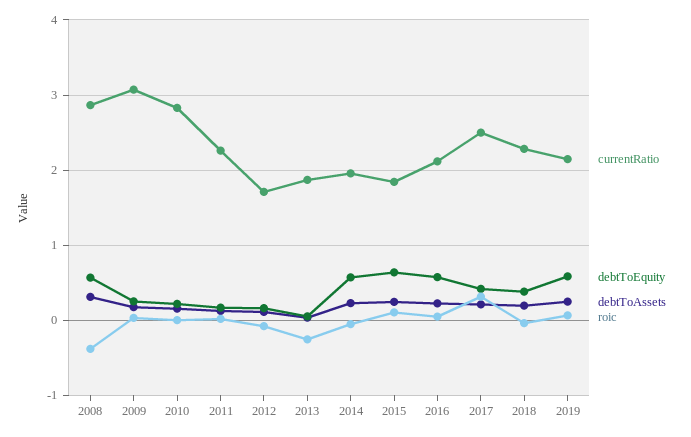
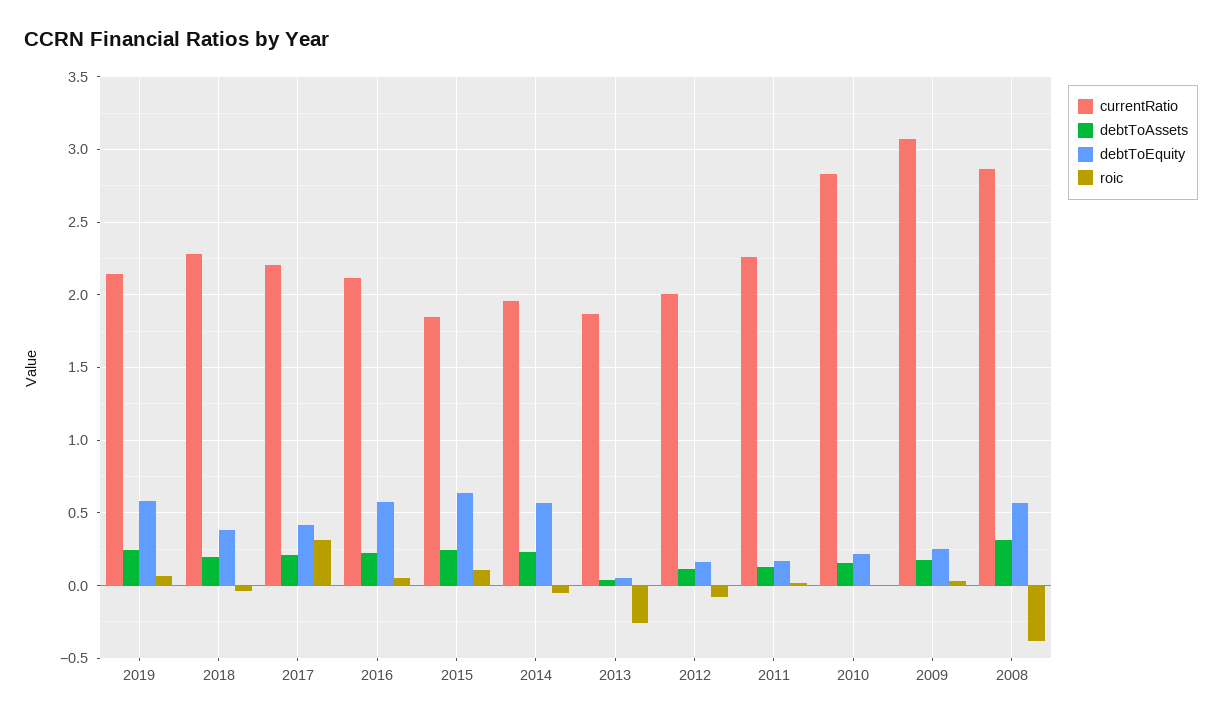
currentRatio, 2012: 1.7 -> 2
currentRatio, 2017: 2.5 -> 2.2

